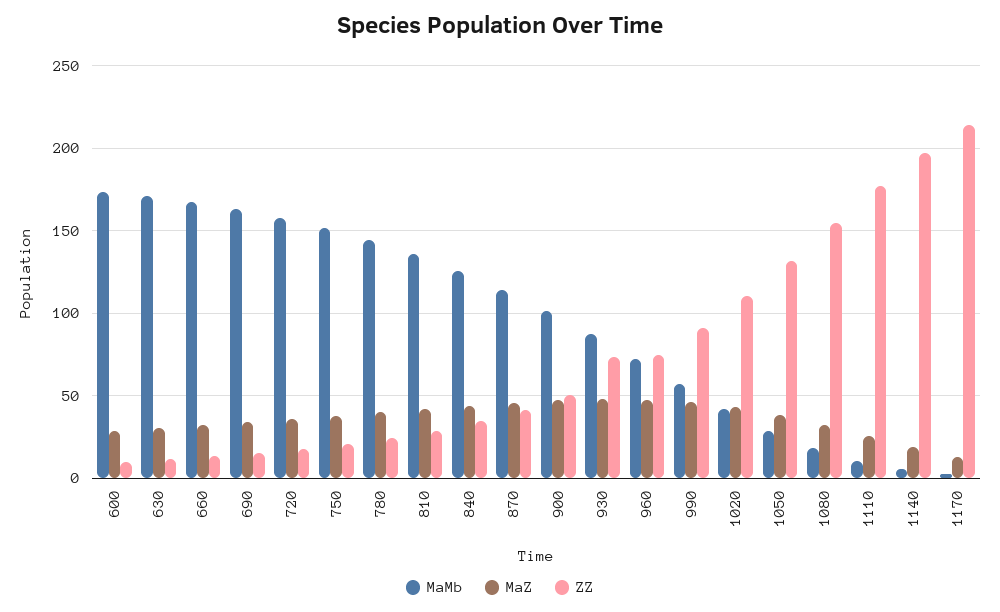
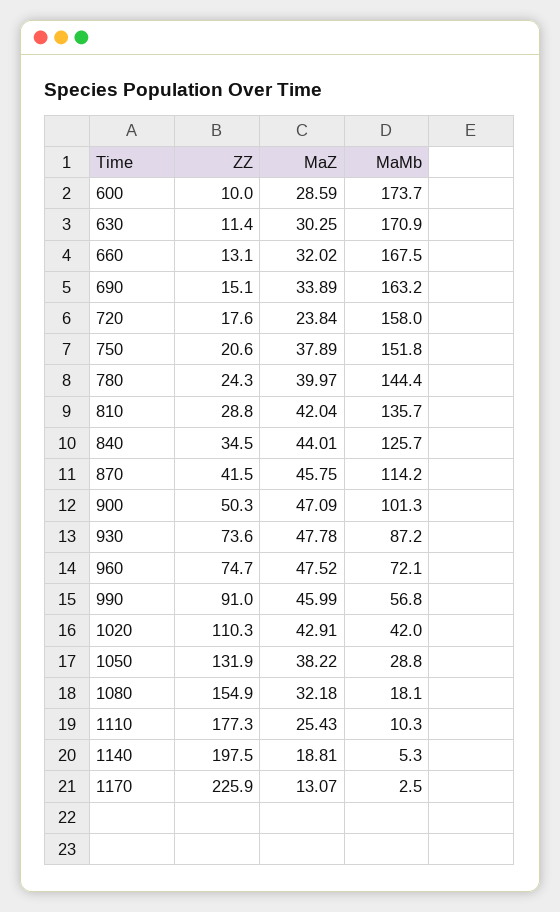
MaZ, 720: 35 -> 23.84
ZZ, 1170: 215 -> 225.9

